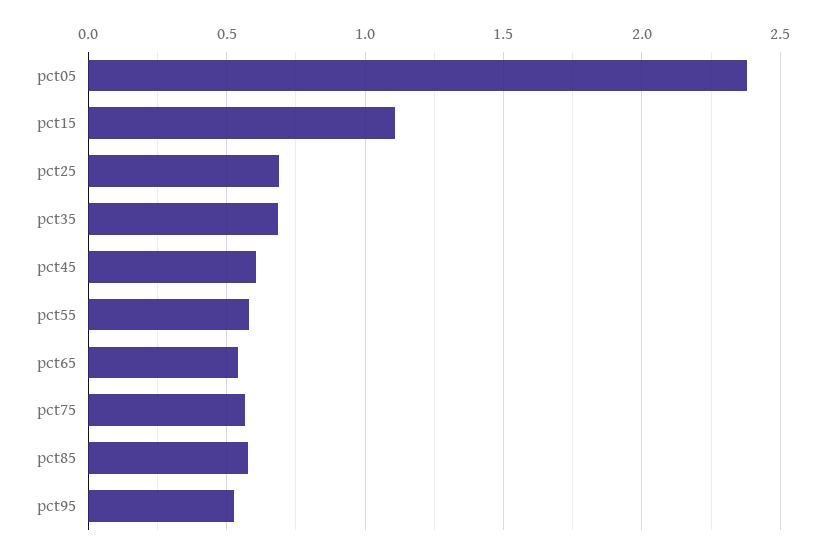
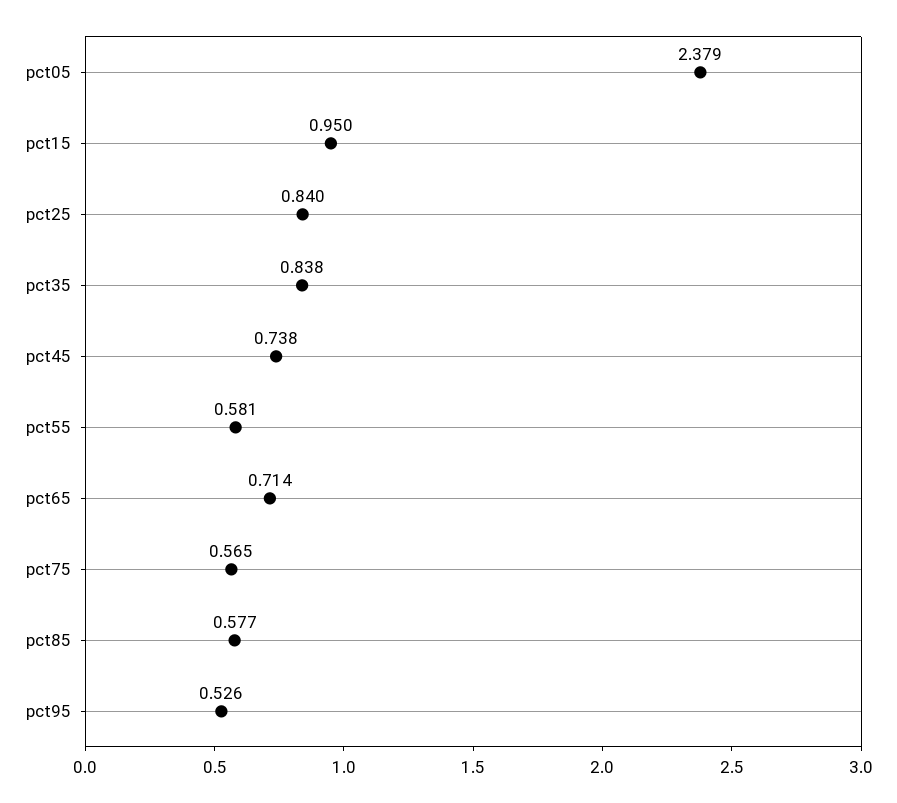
pct15: 1.1 -> 0.95
pct25: 0.7 -> 0.84
pct35: 0.7 -> 0.838
pct45: 0.6 -> 0.738
pct65: 0.55 -> 0.714

